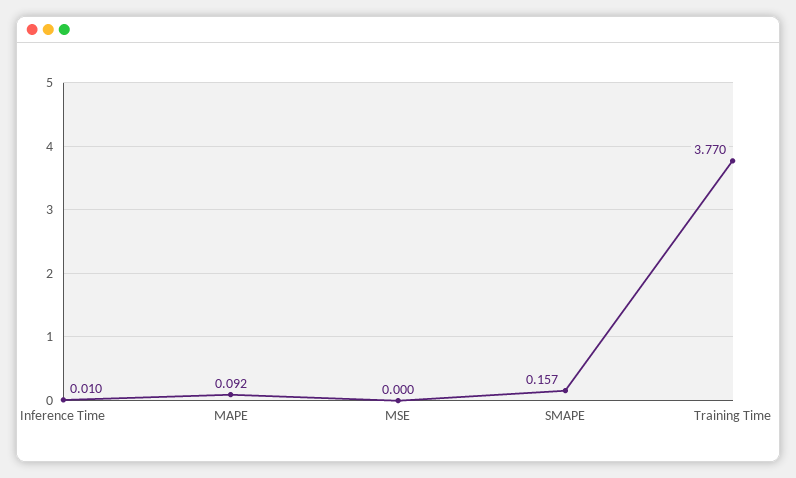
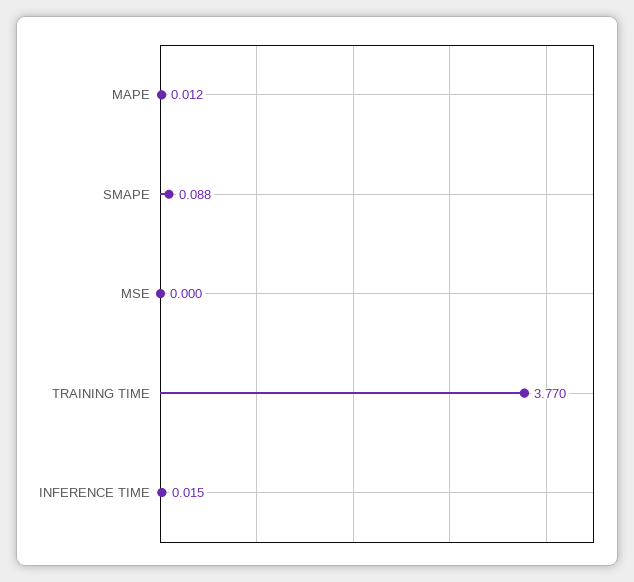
Inference Time: 0.01 -> 0.015
MAPE: 0.092 -> 0.012
SMAPE: 0.157 -> 0.088

